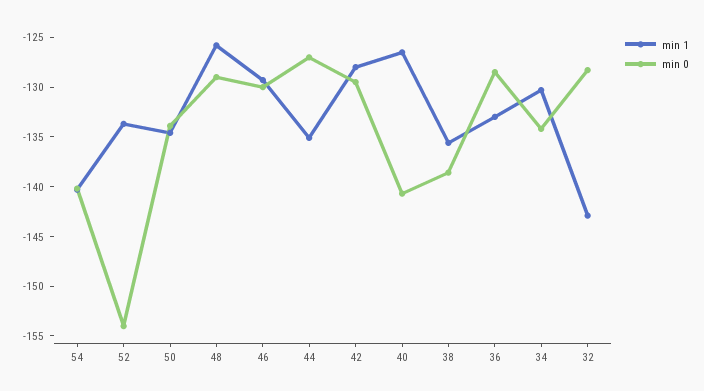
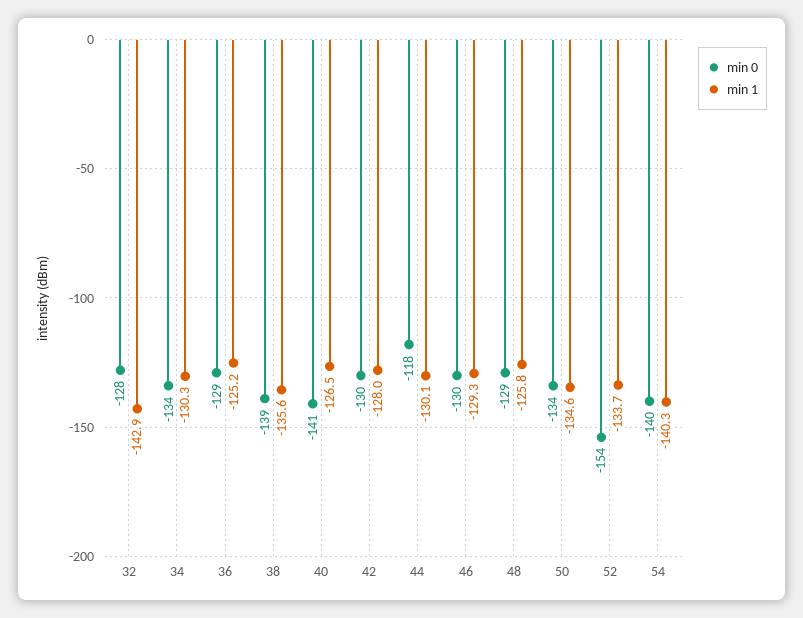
min 1, 44: -135 -> -130.1
min 0, 44: -127 -> -118
min 1, 36: -133 -> -125.2

